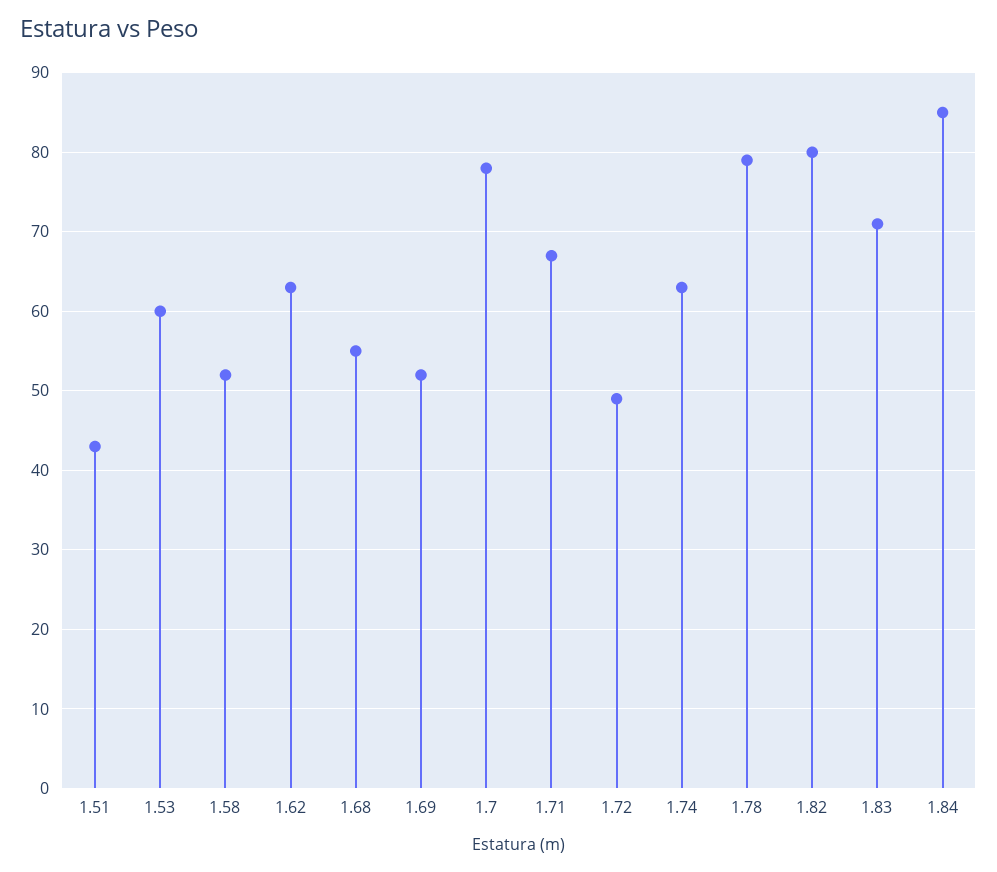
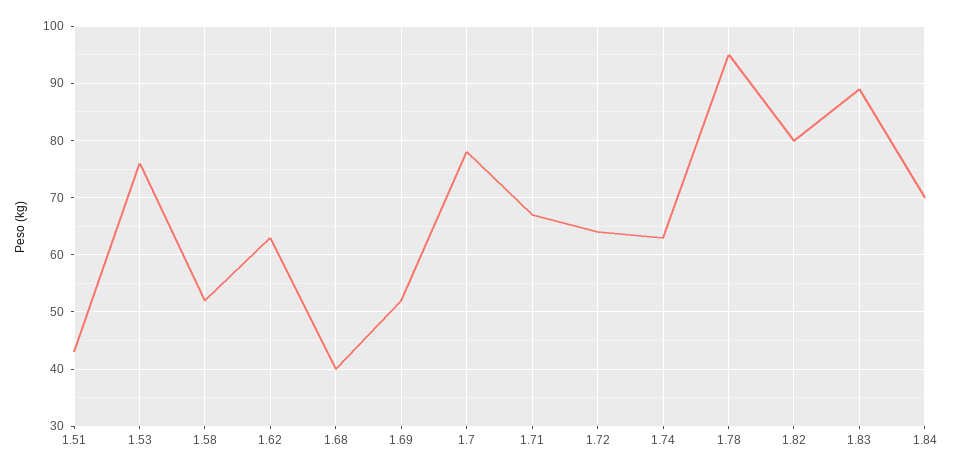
1.53: 60 -> 75
1.68: 55 -> 40
1.72: 49 -> 65
1.78: 79 -> 95
1.83: 71 -> 90
1.84: 85 -> 70

